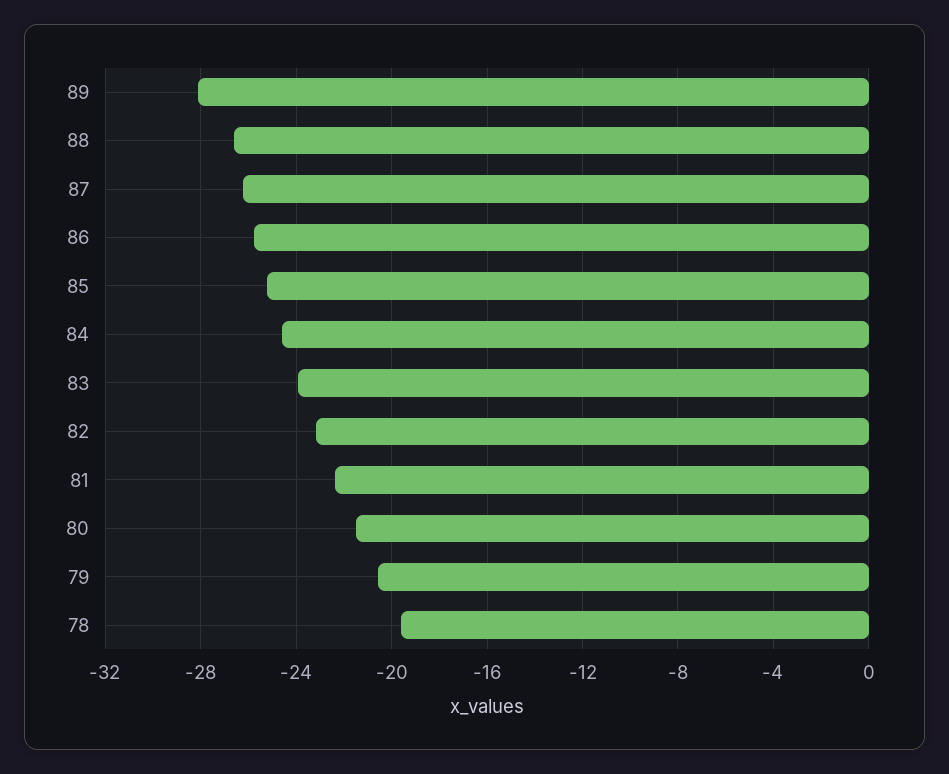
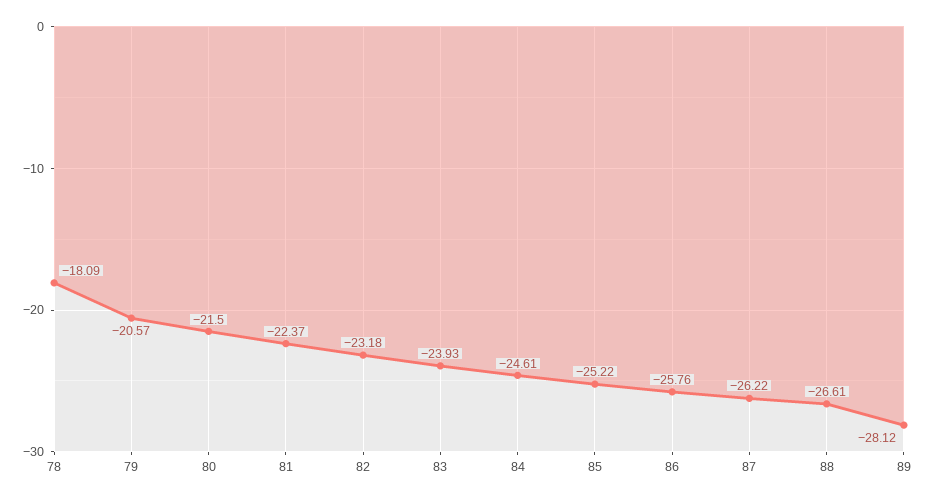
78: -19.5 -> -18.09

